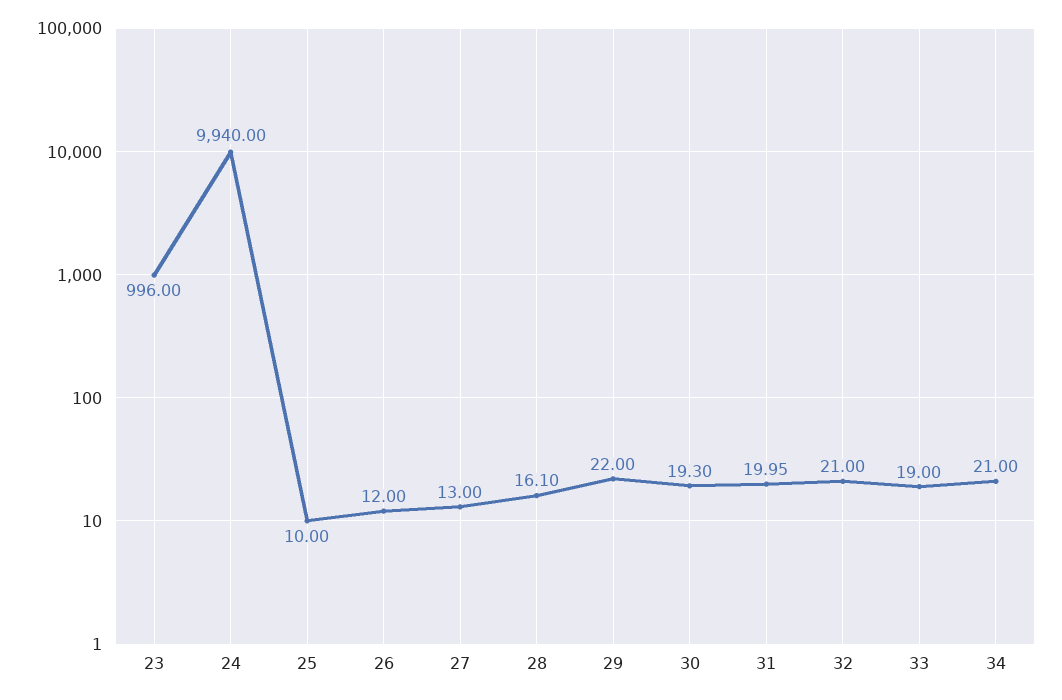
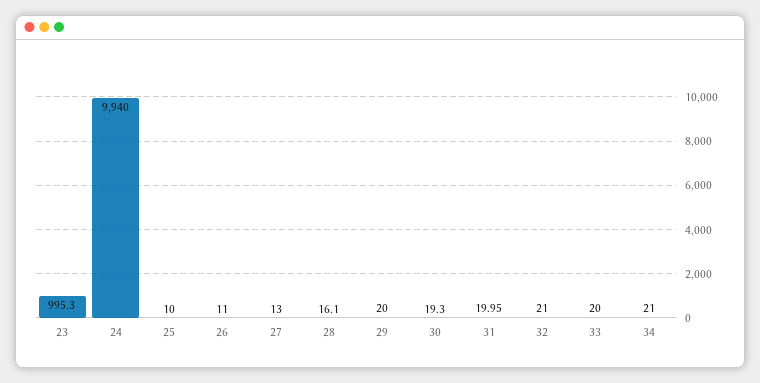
23: 996 -> 995.3
26: 12 -> 11
29: 22 -> 20
33: 19 -> 20

